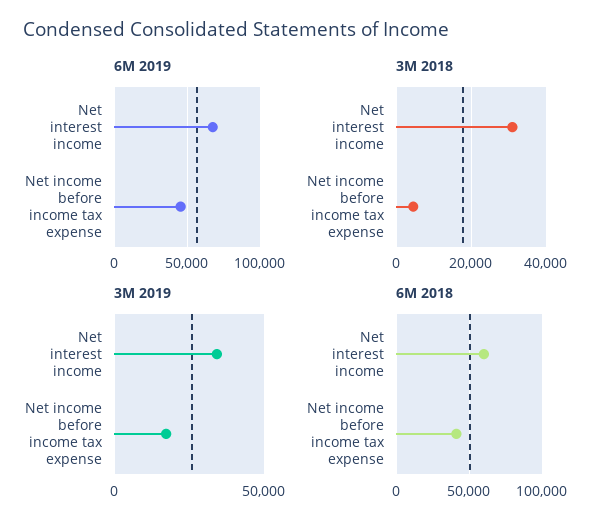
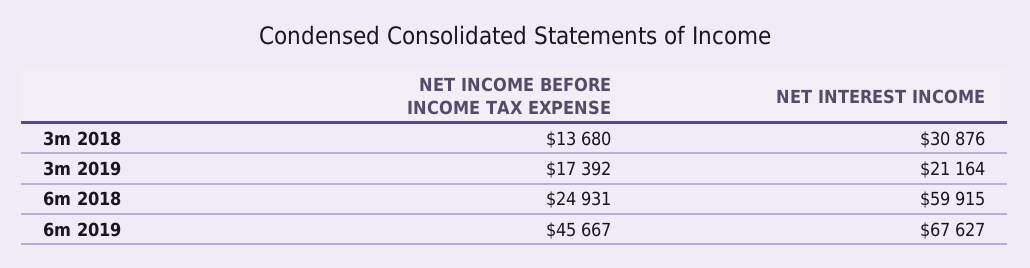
3M 2018, Net income before income tax expense: 4000 -> 13680
3M 2019, Net interest income: 35000 -> 21164
6M 2018, Net income before income tax expense: 40000 -> 24931

